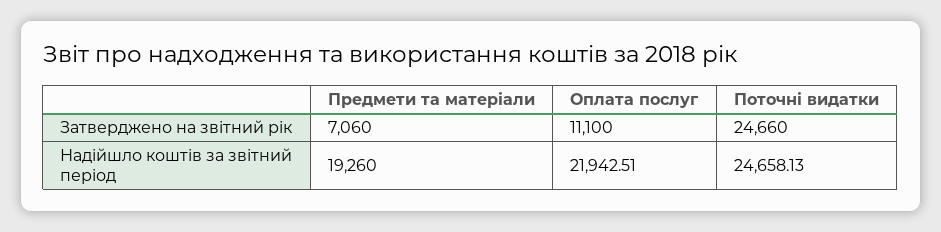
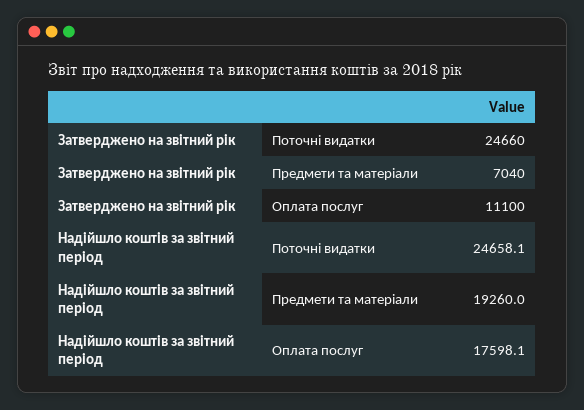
Предмети та матеріали, Затверджено на звітний рік: 7060 -> 7040
Оплата послуг, Надійшло коштів за звітний період: 21942.51 -> 17598.1

